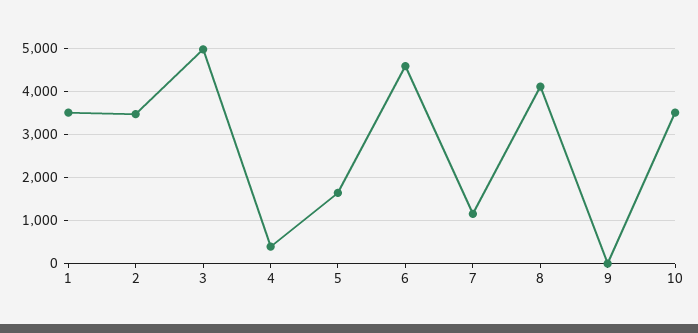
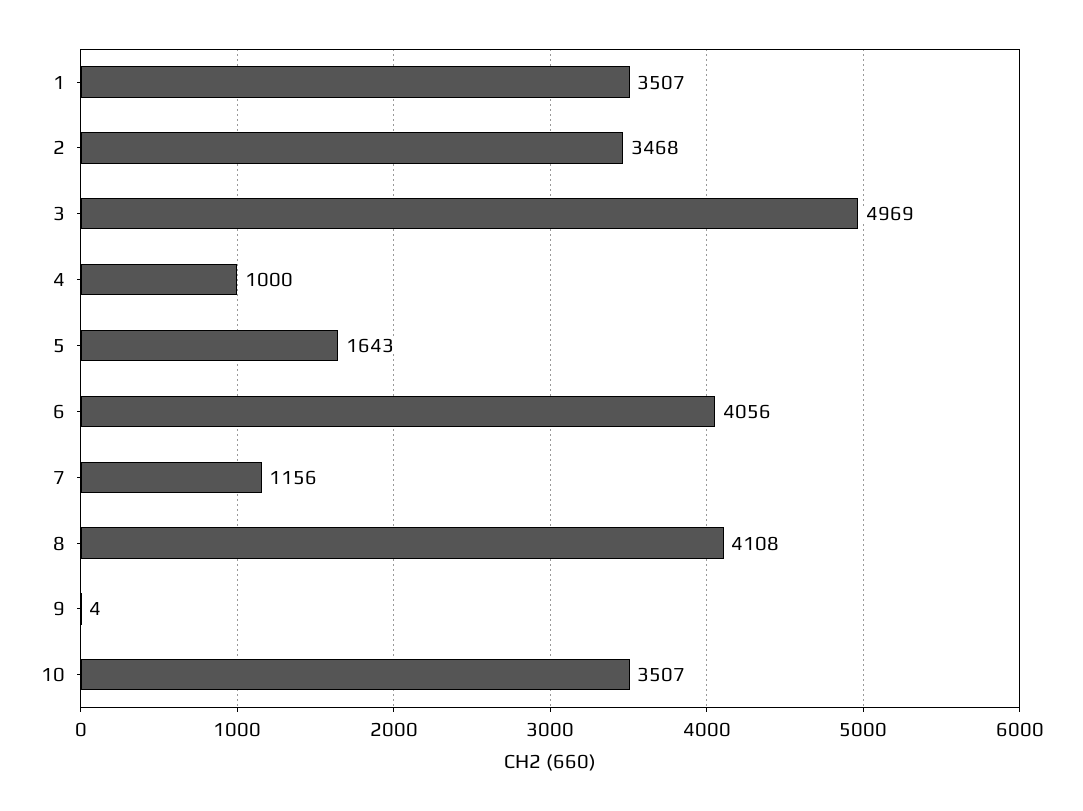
4: 400 -> 1000
6: 4600 -> 4056

